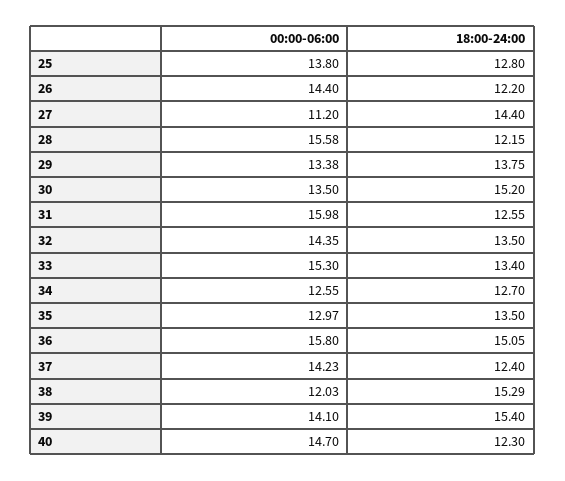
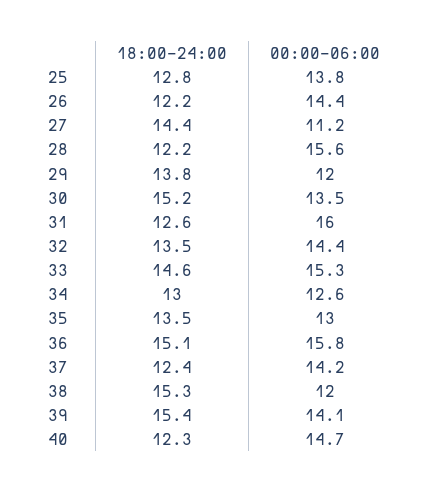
00:00-06:00, 29: 13.38 -> 12
18:00-24:00, 33: 13.4 -> 14.6
18:00-24:00, 34: 12.7 -> 13

